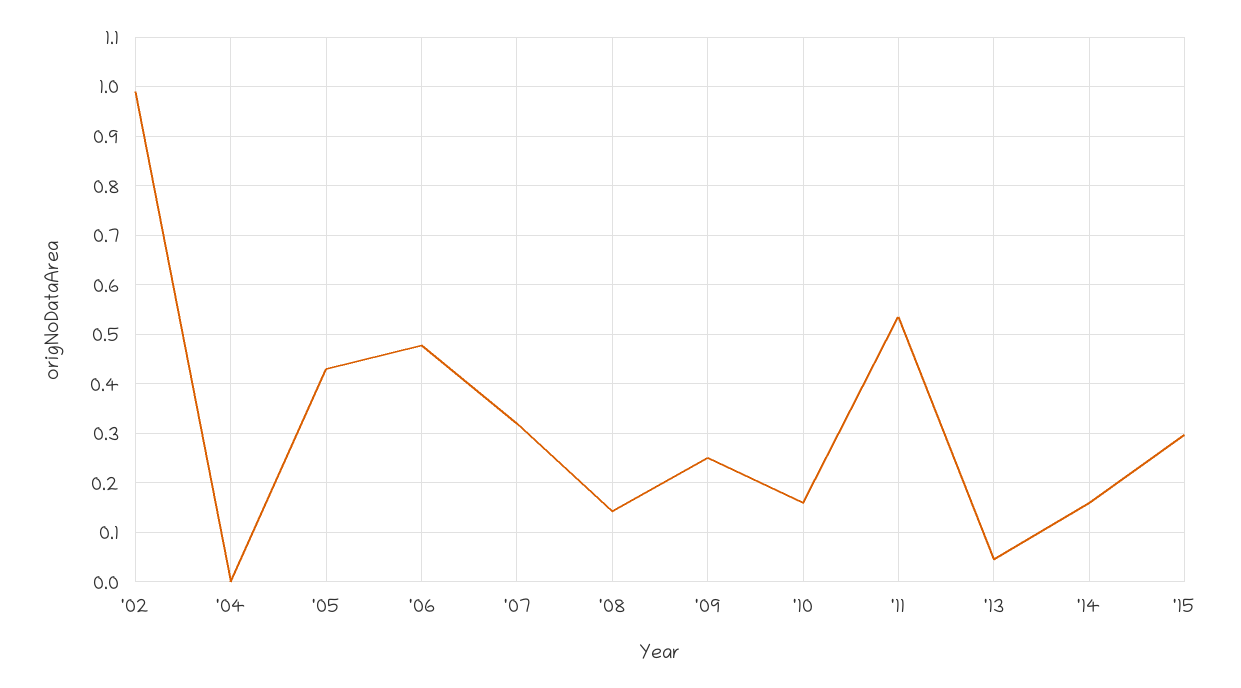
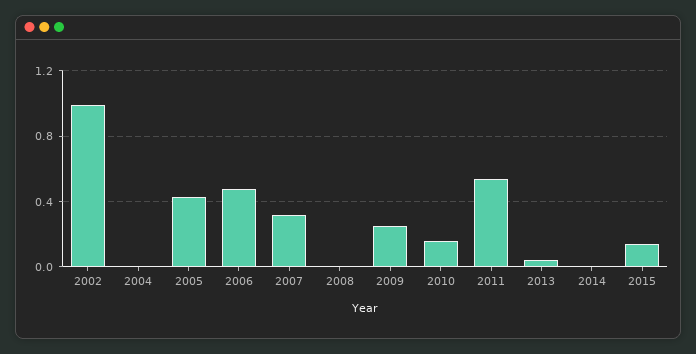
'08: 0.14 -> 0
'14: 0.16 -> 0
'15: 0.3 -> 0.15

